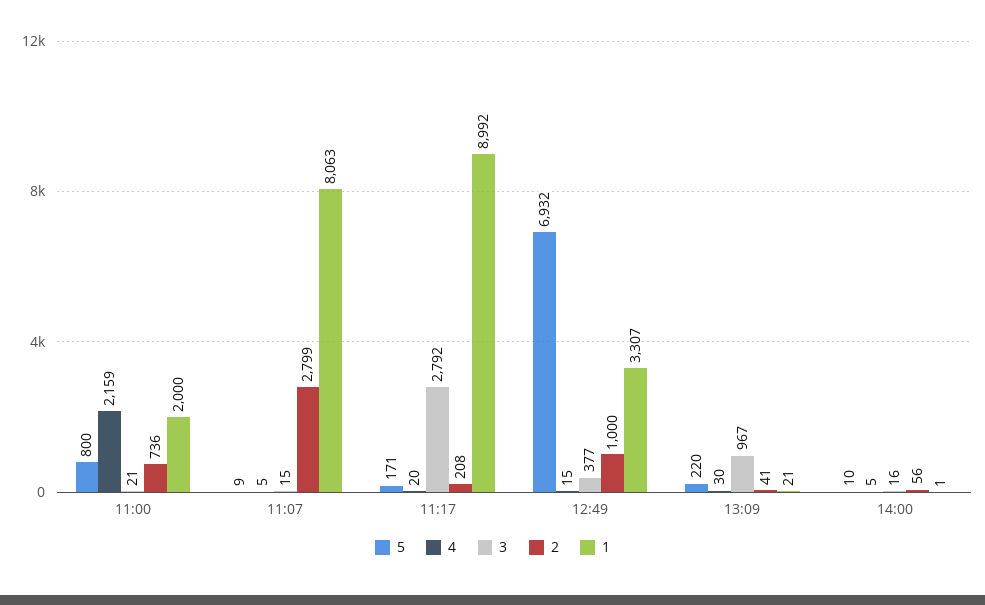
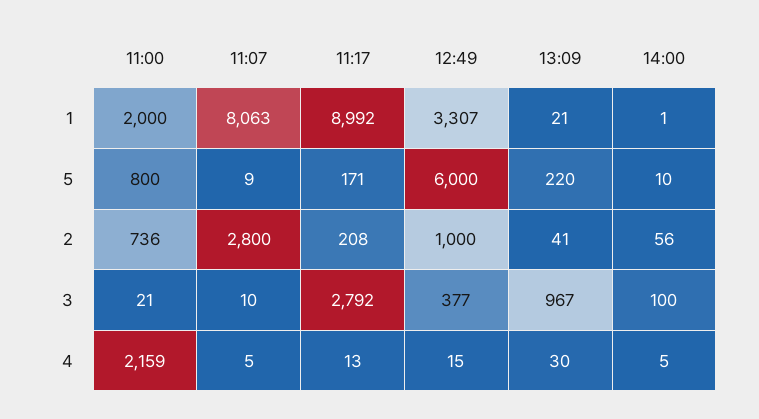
3, 11:07: 15 -> 10
2, 11:07: 2799 -> 2800
4, 11:17: 20 -> 13
5, 12:49: 6932 -> 6000
3, 14:00: 16 -> 100

